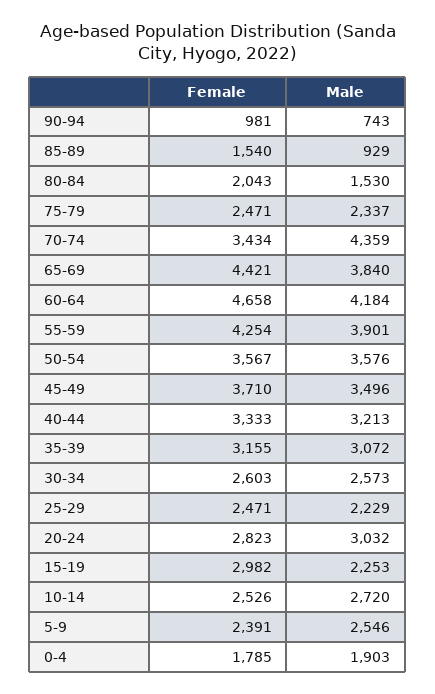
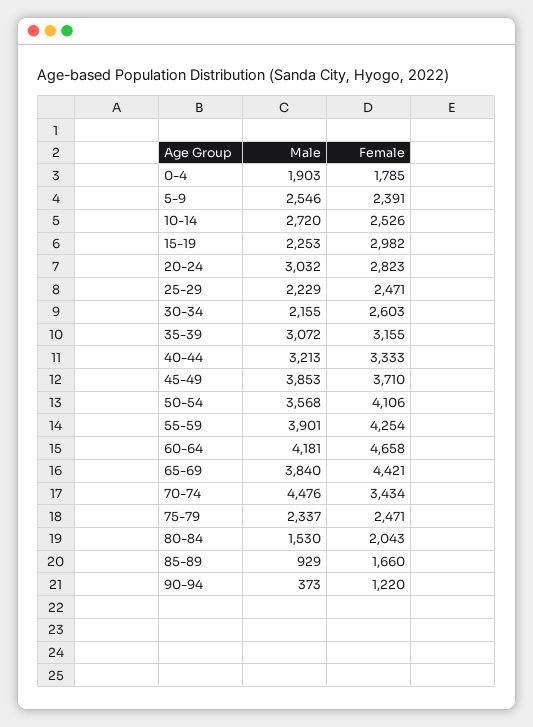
Female, 90-94: 981 -> 1220
Male, 90-94: 743 -> 373
Female, 85-89: 1540 -> 1660
Male, 70-74: 4359 -> 4476
Male, 60-64: 4184 -> 4181
Female, 50-54: 3567 -> 4106
Male, 50-54: 3576 -> 3568
Male, 45-49: 3496 -> 3853
Male, 30-34: 2573 -> 2155

